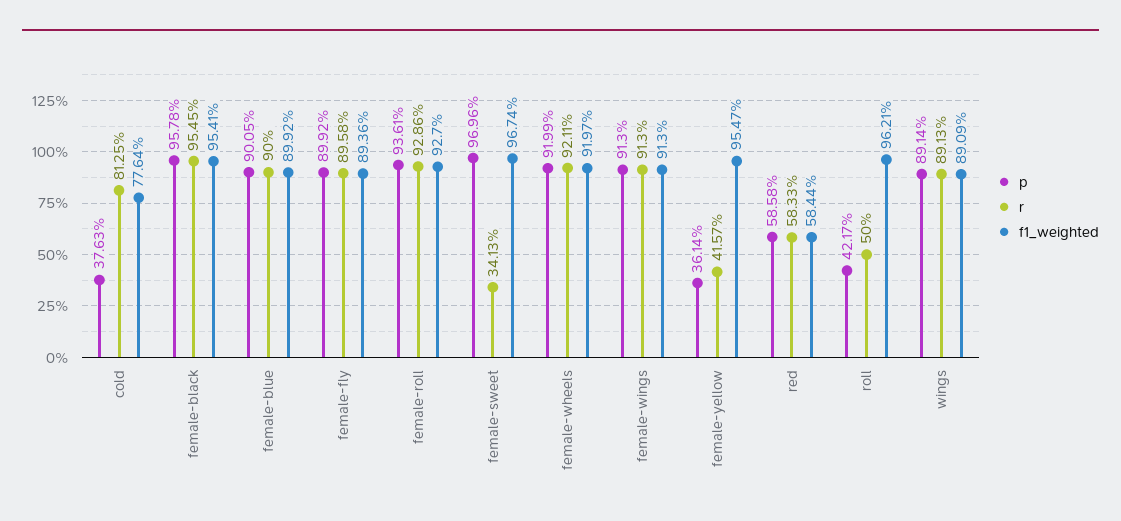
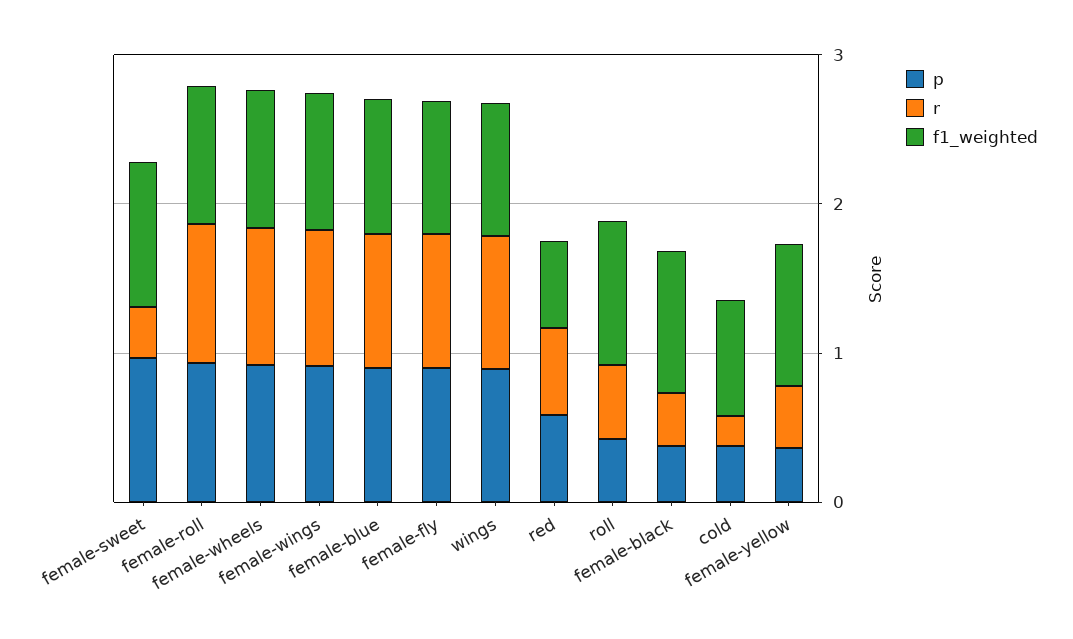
r, cold: 0.8125 -> 0.2
p, female-black: 0.9578 -> 0.4
r, female-black: 0.9545 -> 0.4

